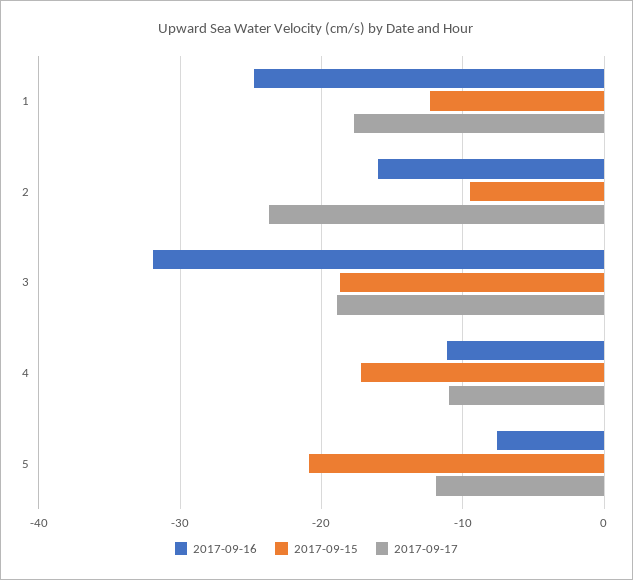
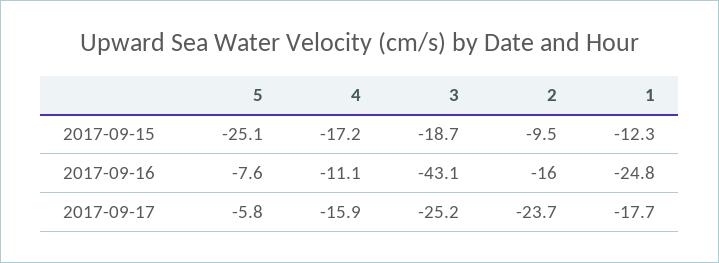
2017-09-16, 3: -32 -> -43.1
2017-09-17, 3: -19 -> -25.2
2017-09-17, 4: -11 -> -15.9
2017-09-15, 5: -21 -> -25.1
2017-09-17, 5: -12 -> -5.8

